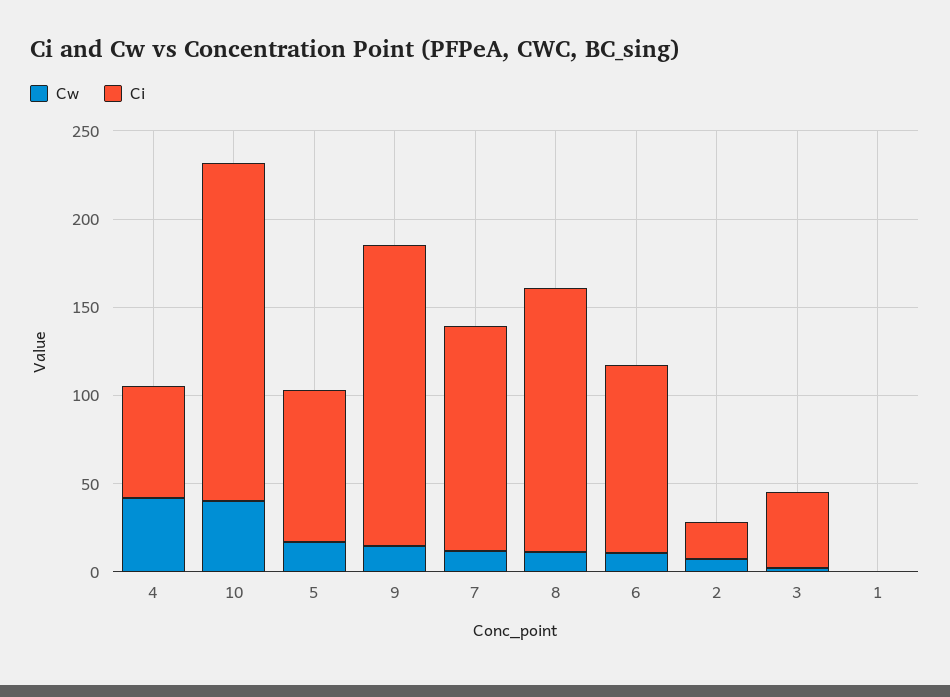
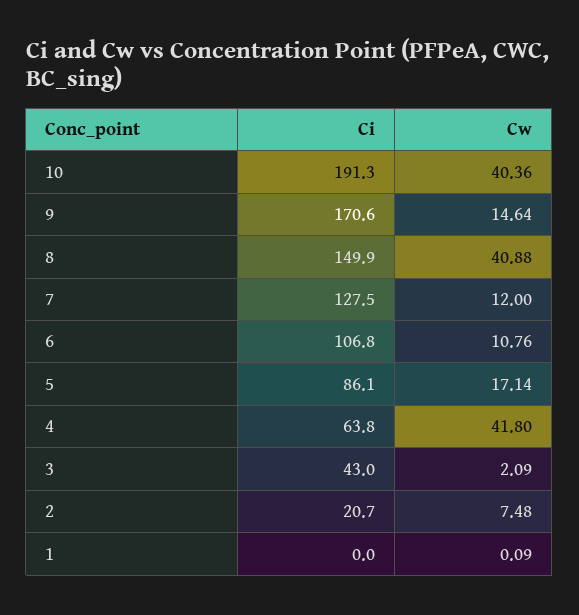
Cw, 8: 10 -> 40.88

